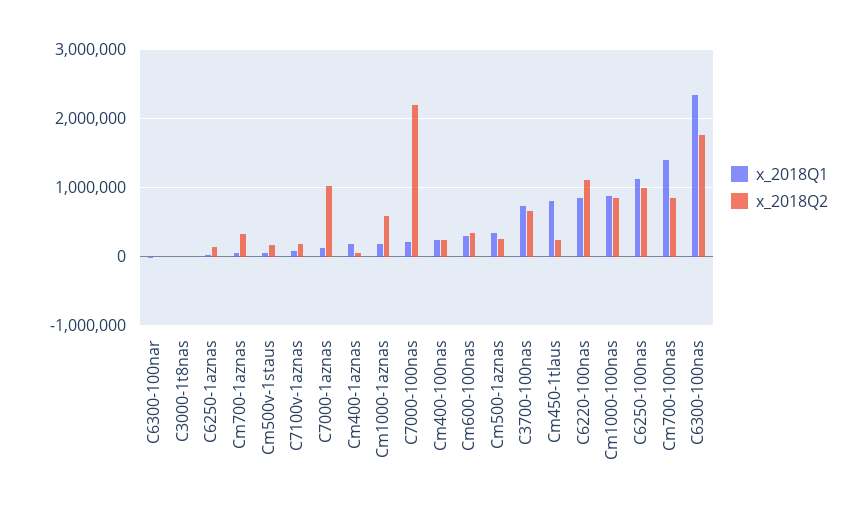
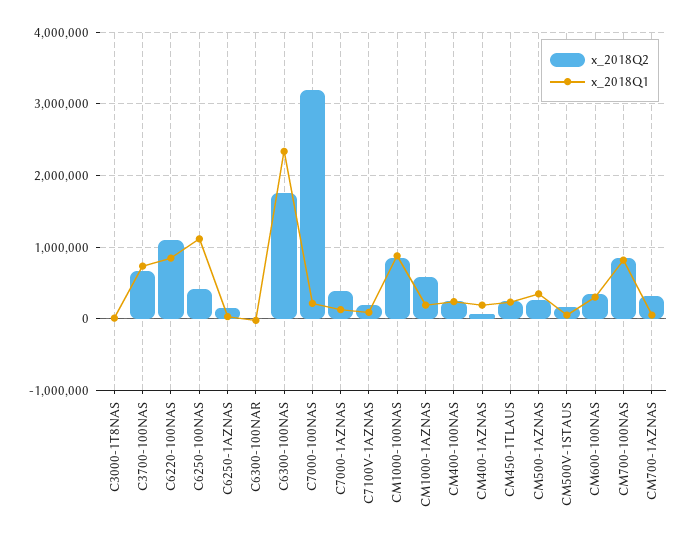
x_2018Q2, C7000-1aznas: 1000000 -> 400000
x_2018Q2, C7000-100nas: 2200000 -> 3200000
x_2018Q1, Cm450-1tlaus: 800000 -> 200000
x_2018Q2, C6250-100nas: 1000000 -> 400000
x_2018Q1, Cm700-100nas: 1400000 -> 800000

